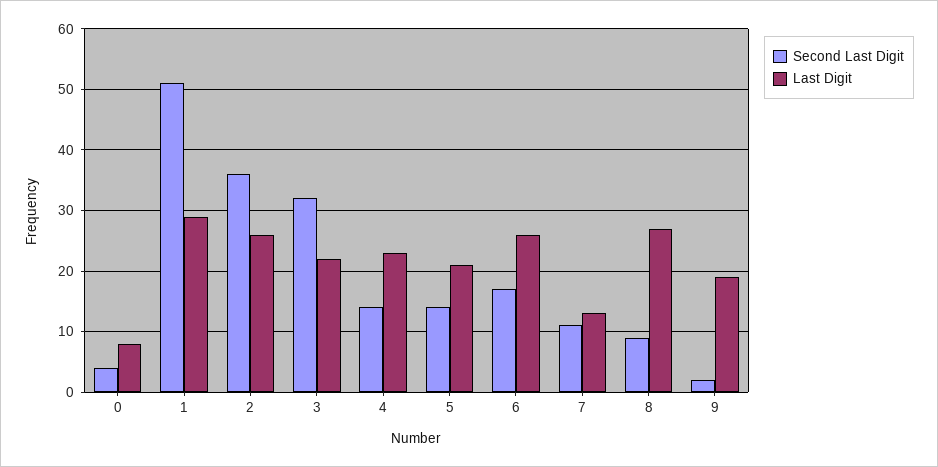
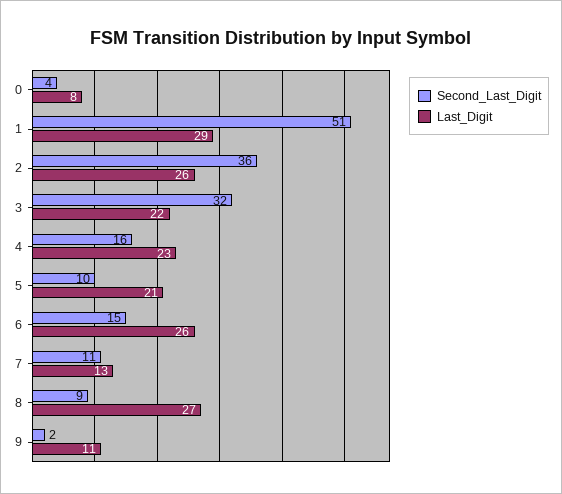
Second Last Digit, 4: 14 -> 16
Second Last Digit, 5: 14 -> 10
Second Last Digit, 6: 17 -> 15
Last Digit, 9: 19 -> 11

